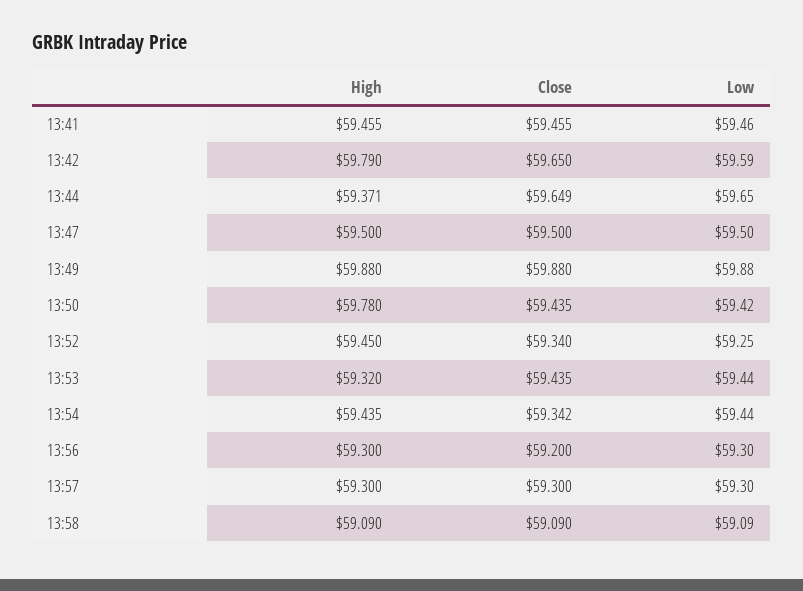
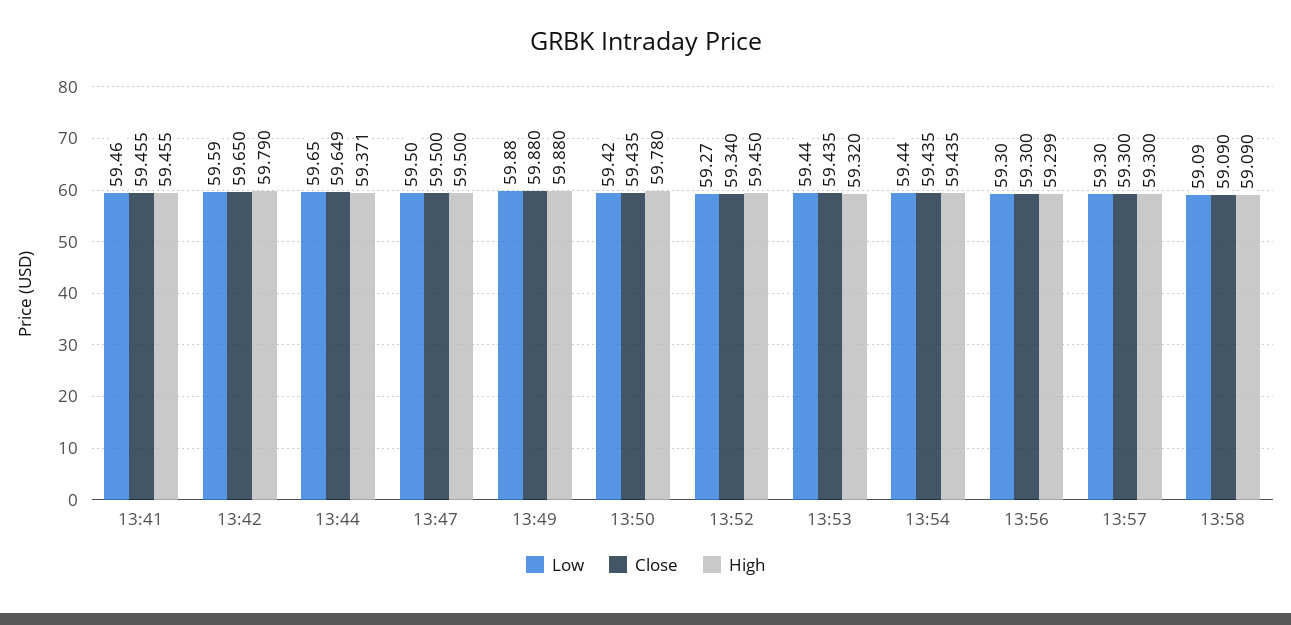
Low, 13:52: 59.25 -> 59.27
Close, 13:54: 59.342 -> 59.435
High, 13:56: 59.3 -> 59.299
Close, 13:56: 59.2 -> 59.3

